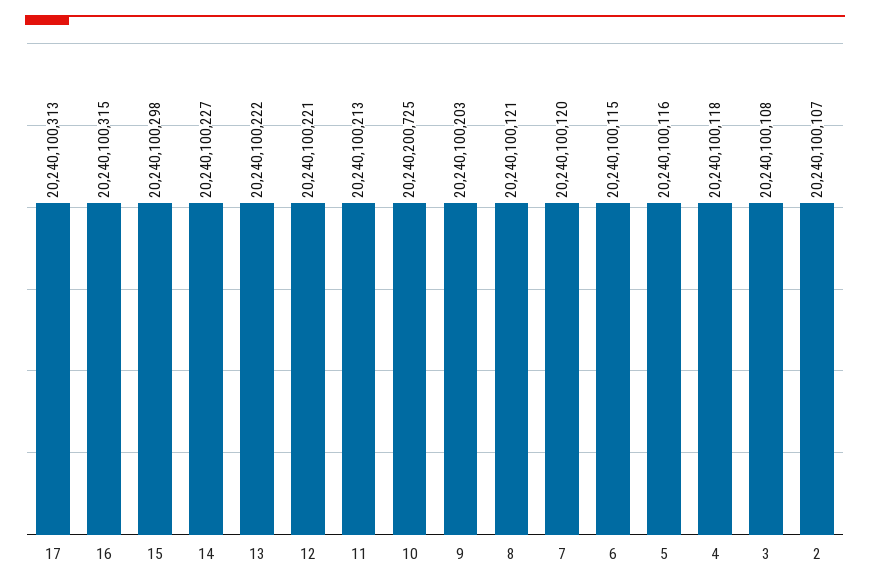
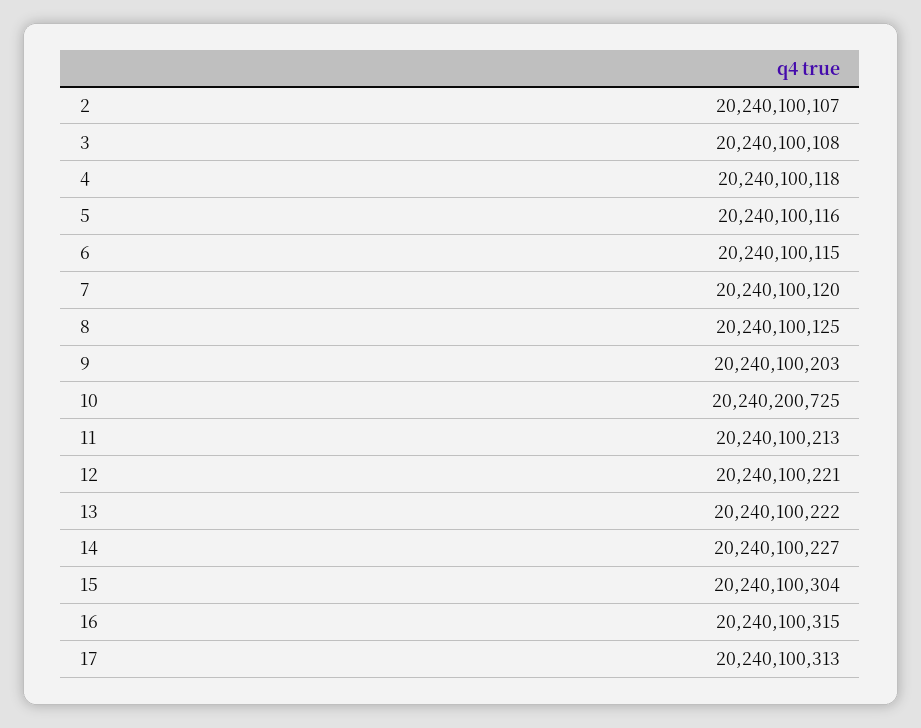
15: 20240100298 -> 20240100304
8: 20240100121 -> 20240100125

